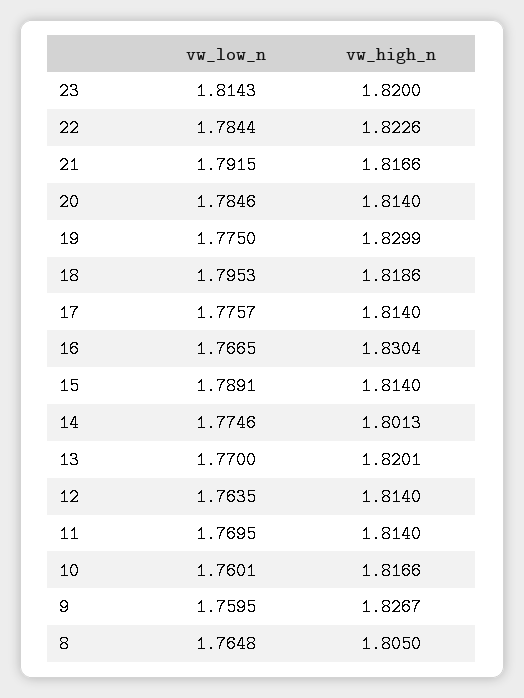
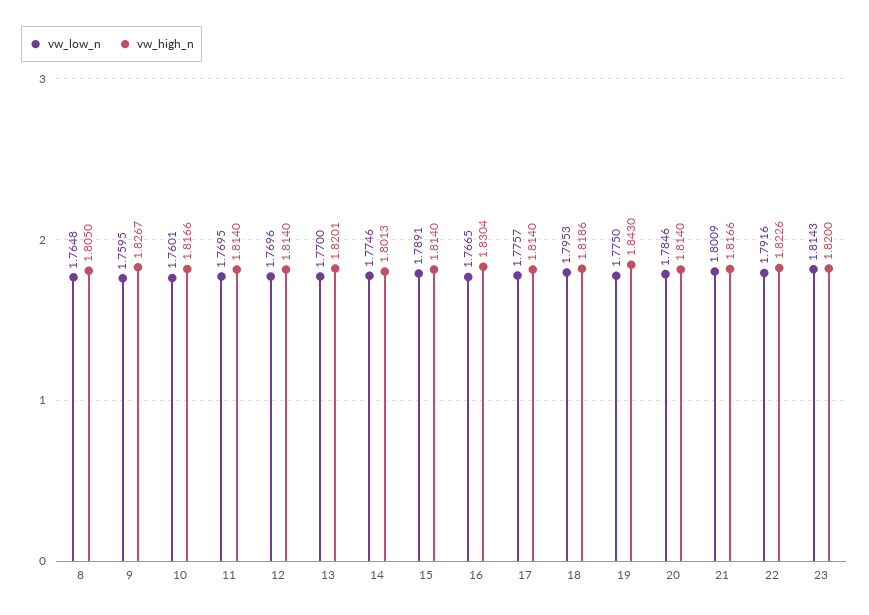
vw_low_n, 22: 1.7844 -> 1.7916
vw_low_n, 21: 1.7915 -> 1.8009
vw_high_n, 19: 1.8299 -> 1.843
vw_low_n, 12: 1.7635 -> 1.7696

